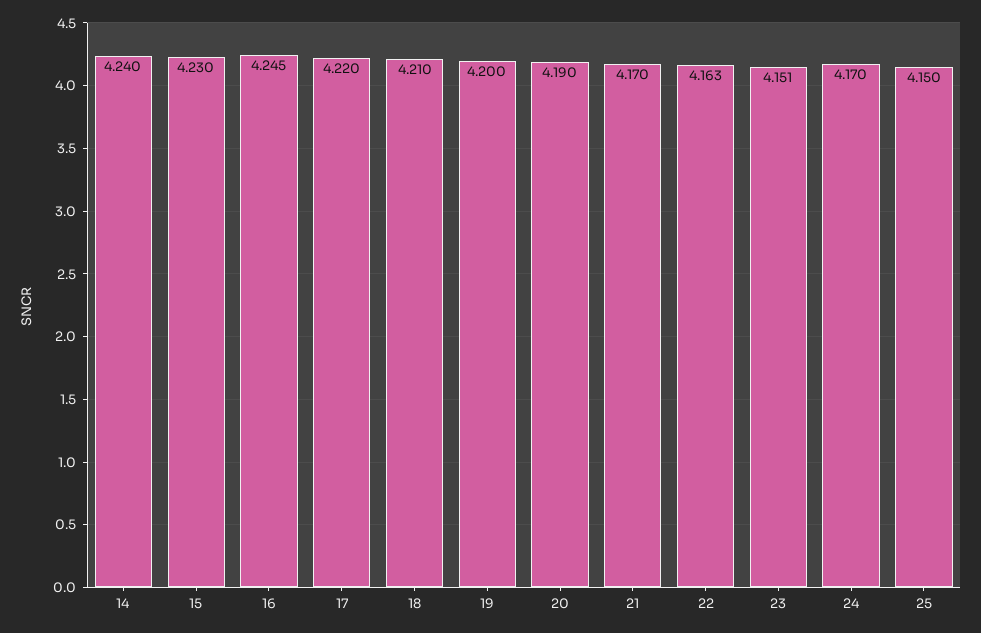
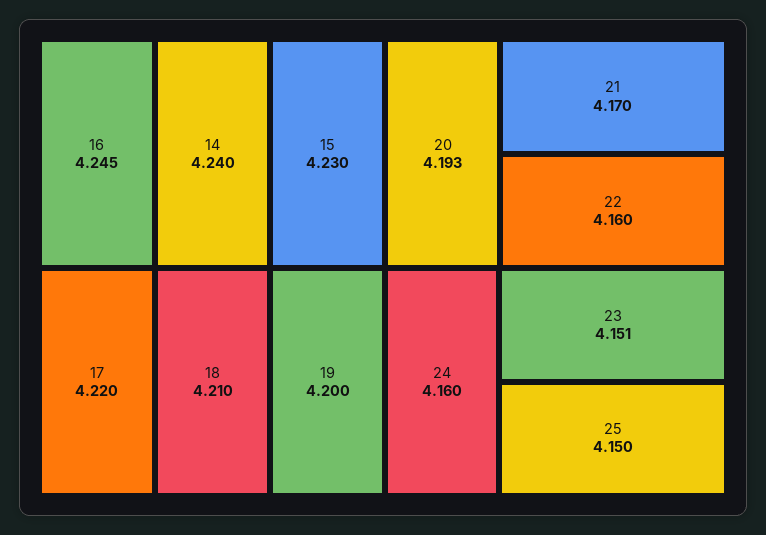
20: 4.19 -> 4.193
22: 4.163 -> 4.16
24: 4.17 -> 4.16

